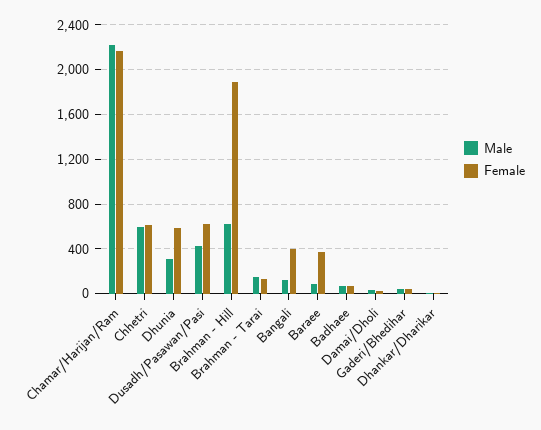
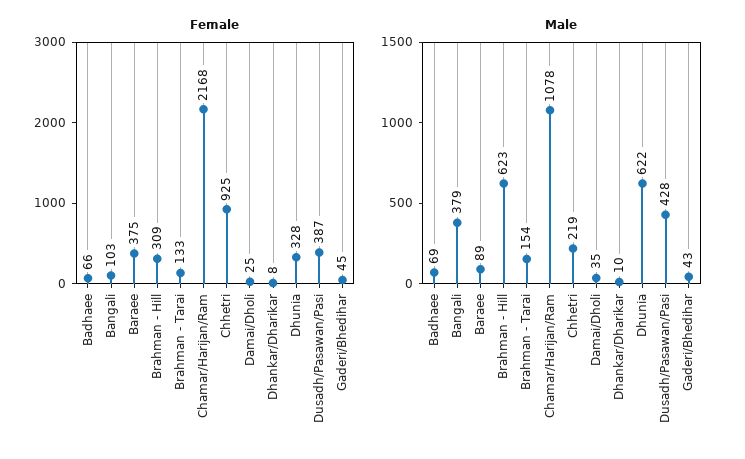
Male, Chamar/Harijan/Ram: 2200 -> 1078
Male, Chhetri: 600 -> 219
Female, Chhetri: 600 -> 925
Male, Dhunia: 300 -> 622
Female, Dhunia: 600 -> 328
Female, Dusadh/Pasawan/Pasi: 600 -> 387
Female, Brahman - Hill: 1900 -> 309
Male, Bangali: 100 -> 379
Female, Bangali: 400 -> 103

